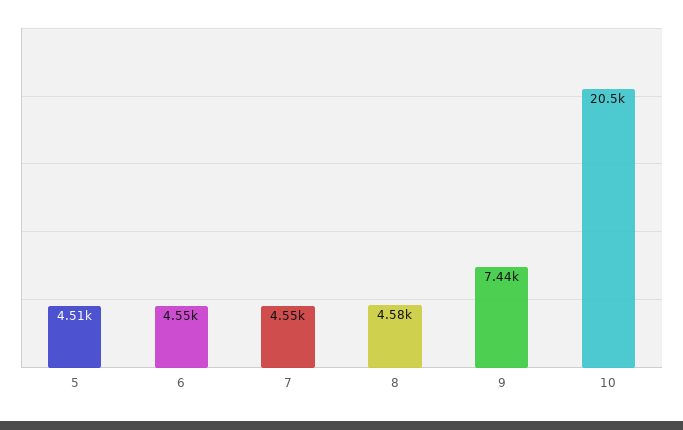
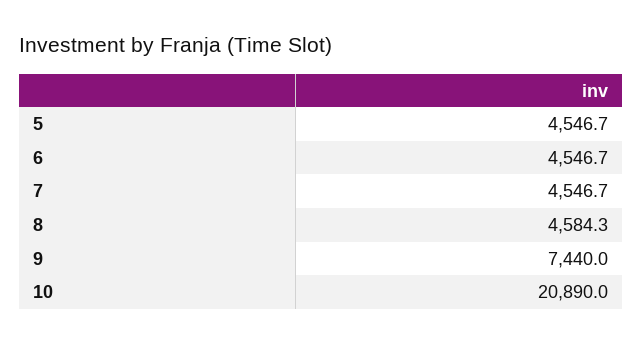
5: 4510 -> 4546.7
10: 20500 -> 20890

